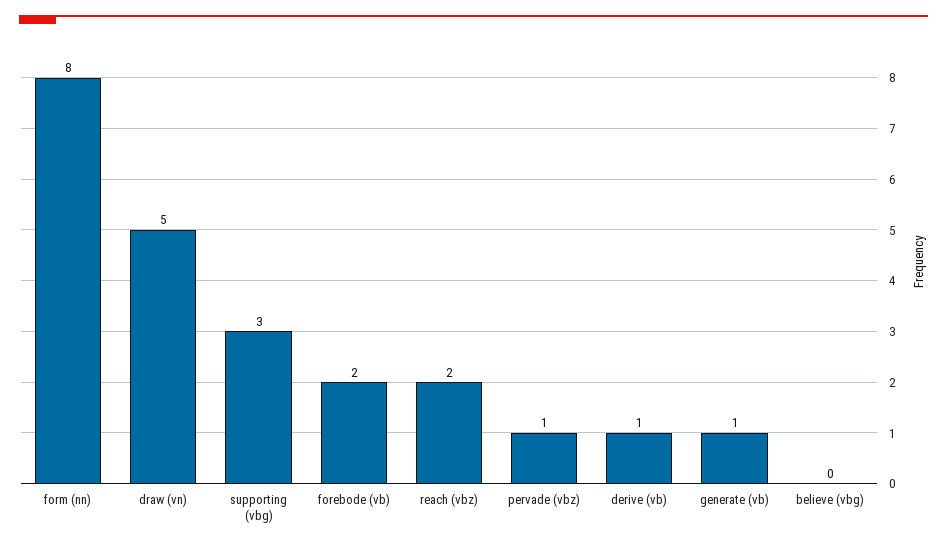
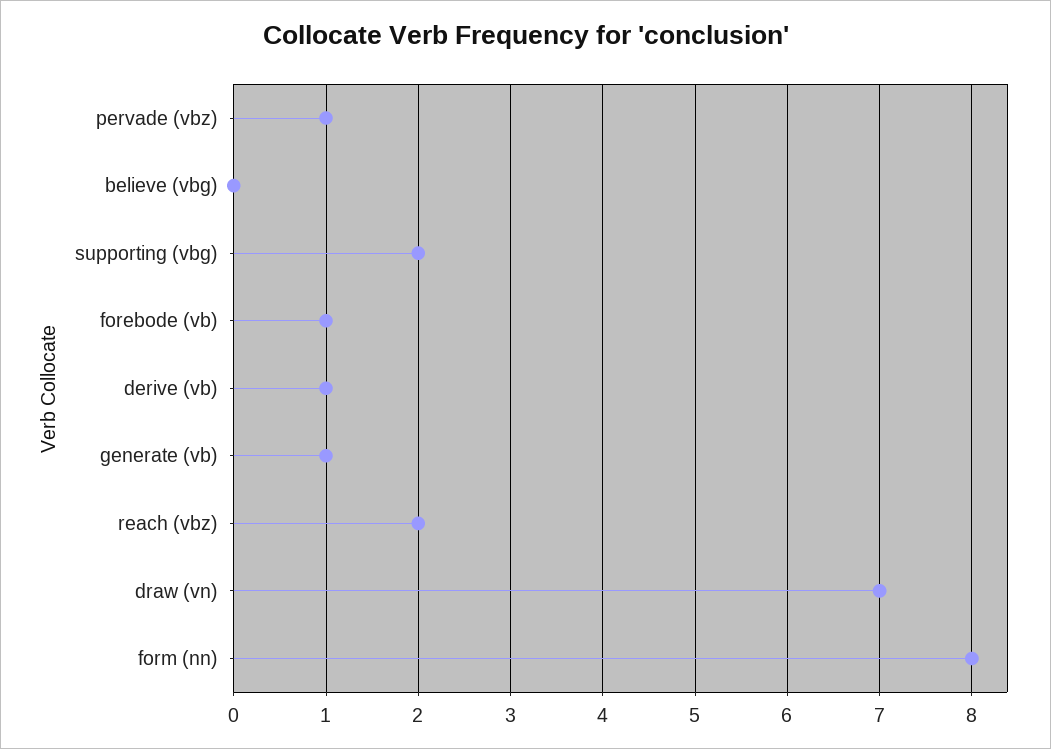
draw (vn): 5 -> 7
supporting (vbg): 3 -> 2
forebode (vb): 2 -> 1

